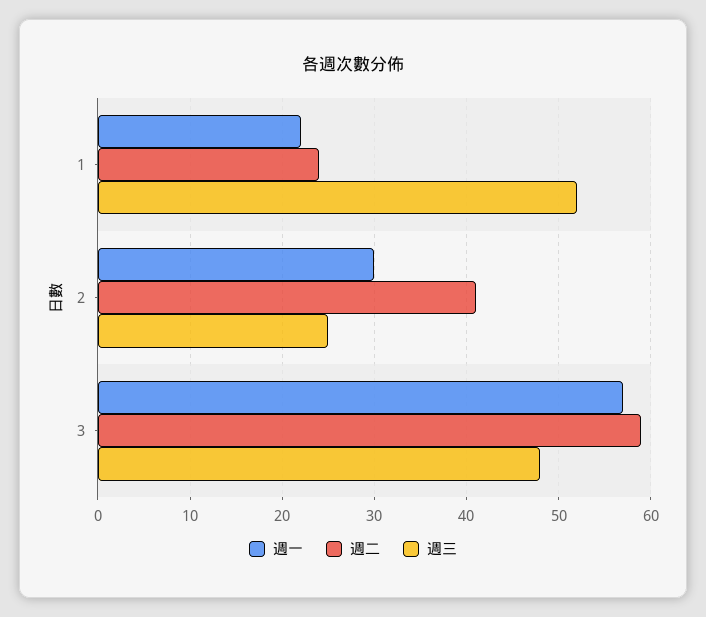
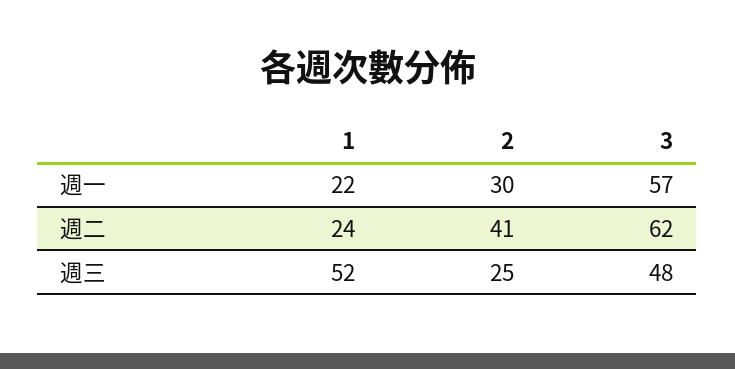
週二, 3: 59 -> 62

